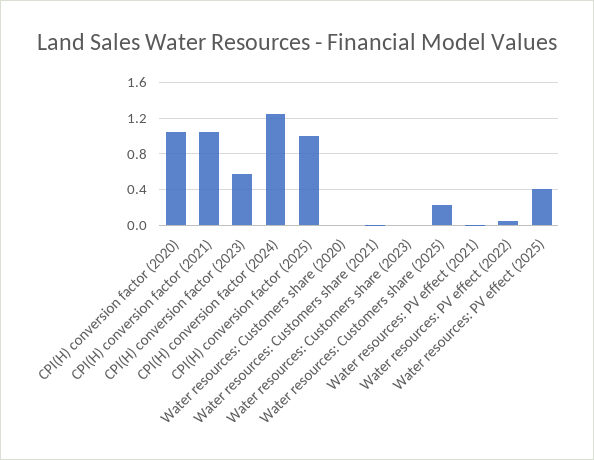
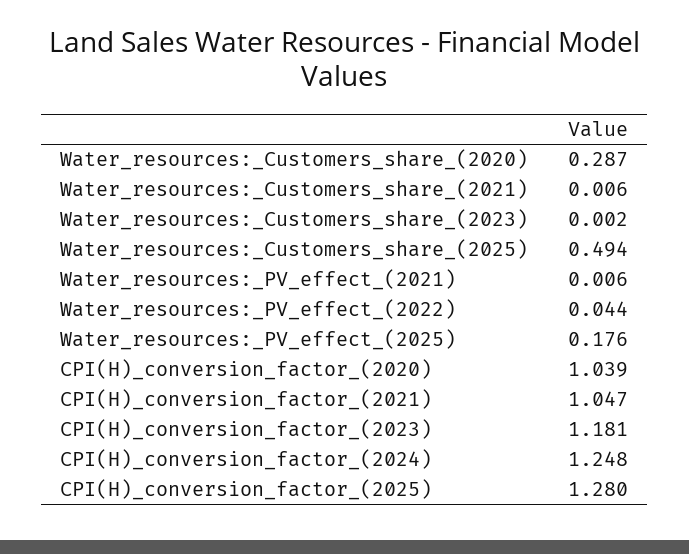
CPI(H) conversion factor (2023): 0.6 -> 1.181
CPI(H) conversion factor (2025): 1 -> 1.28
Water resources: Customers share (2020): 0 -> 0.287
Water resources: Customers share (2025): 0.2 -> 0.494
Water resources: PV effect (2025): 0.4 -> 0.176

